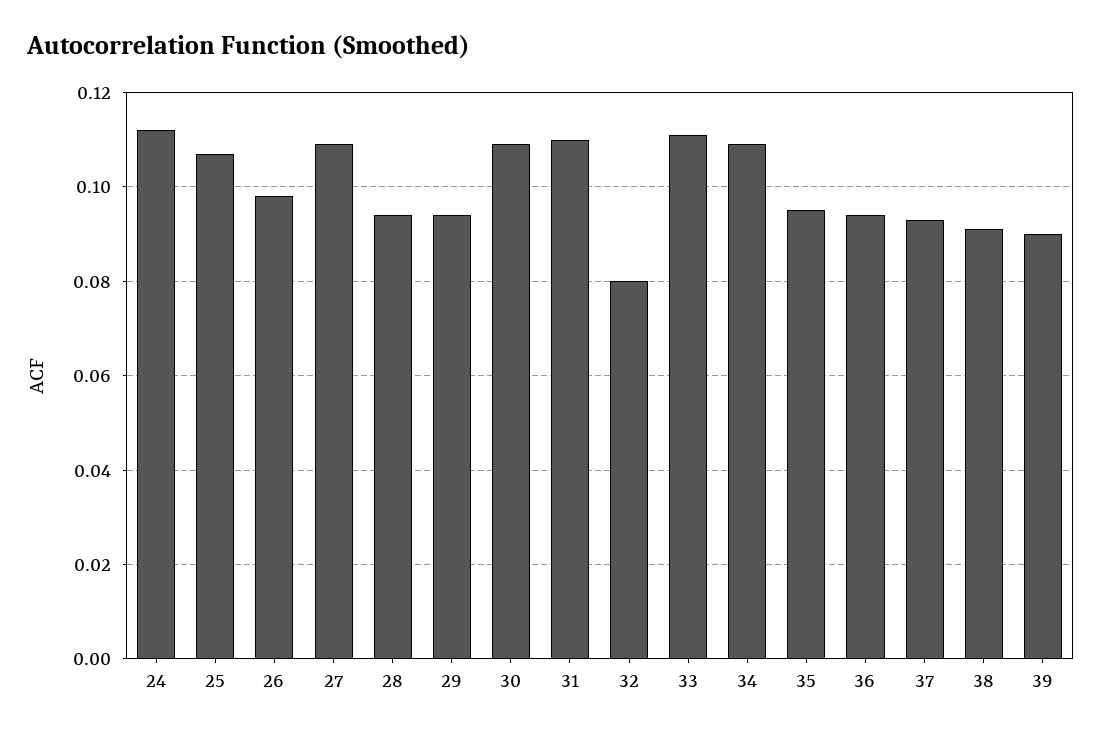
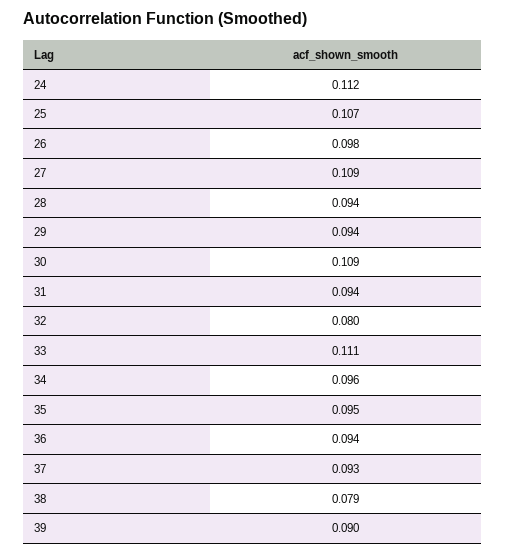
31: 0.11 -> 0.094
34: 0.11 -> 0.096
38: 0.09 -> 0.079

